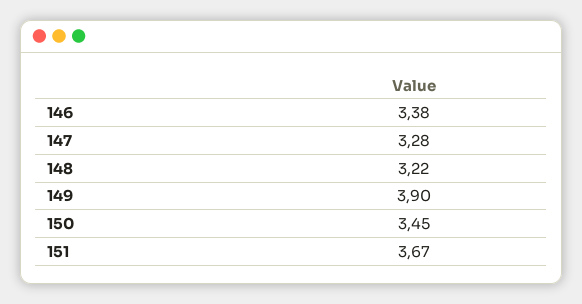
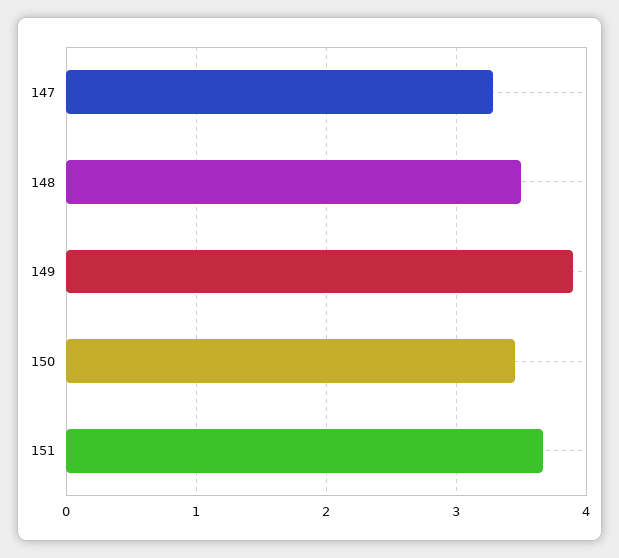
146: 3.38 -> none
148: 3.22 -> 3.5

